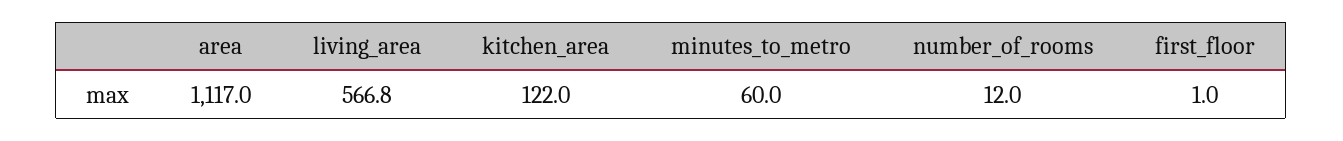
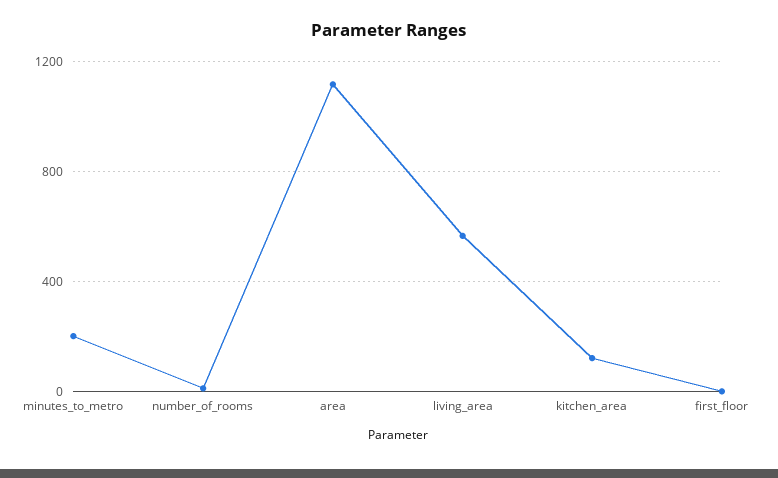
minutes_to_metro: 60 -> 200

